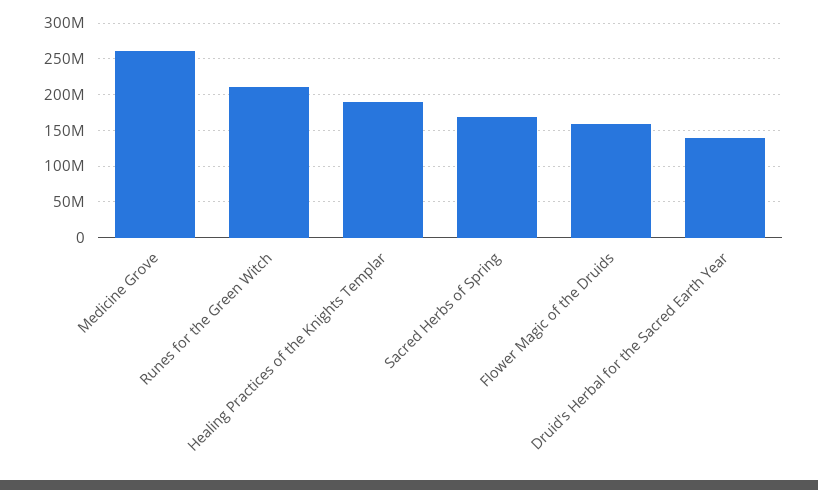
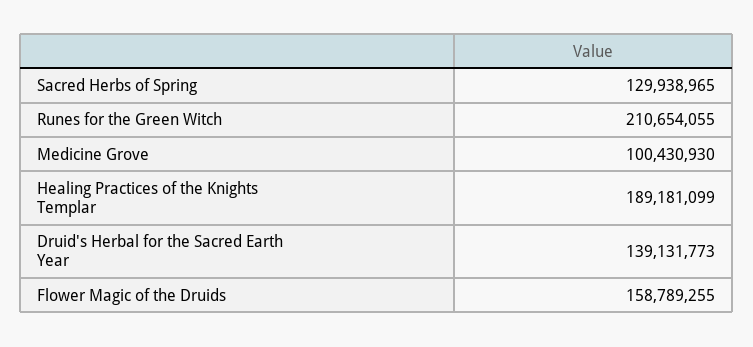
Medicine Grove: 260000000 -> 100430930
Sacred Herbs of Spring: 170000000 -> 129938965

